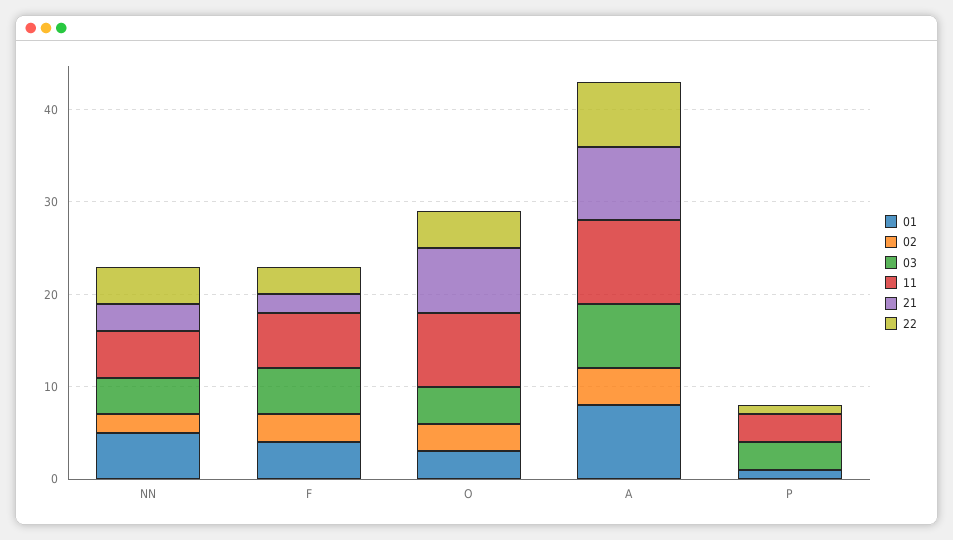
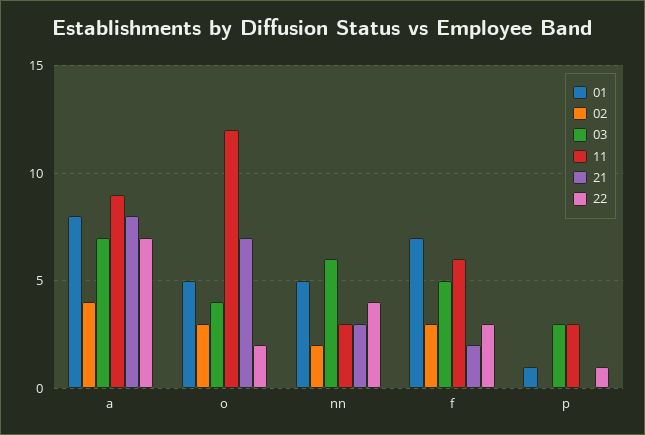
03, NN: 4 -> 6
11, NN: 5 -> 3
01, F: 4 -> 7
01, O: 3 -> 5
11, O: 8 -> 12
22, O: 4 -> 2

